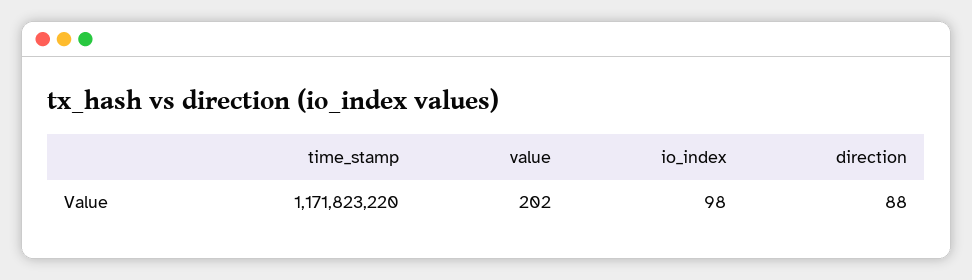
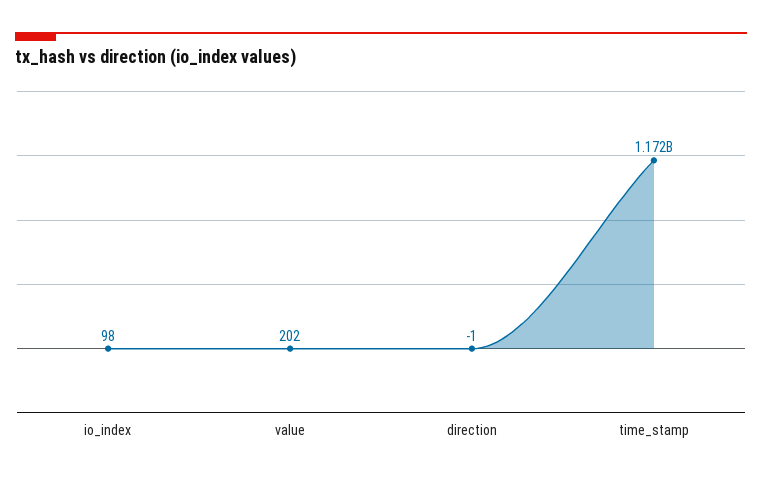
direction: 88 -> -1

